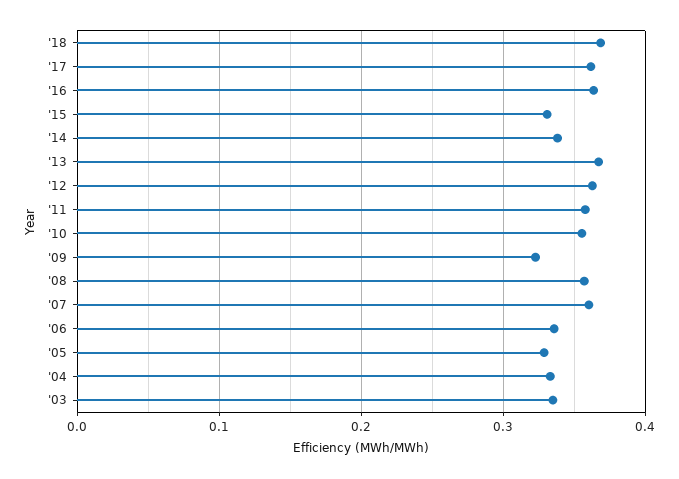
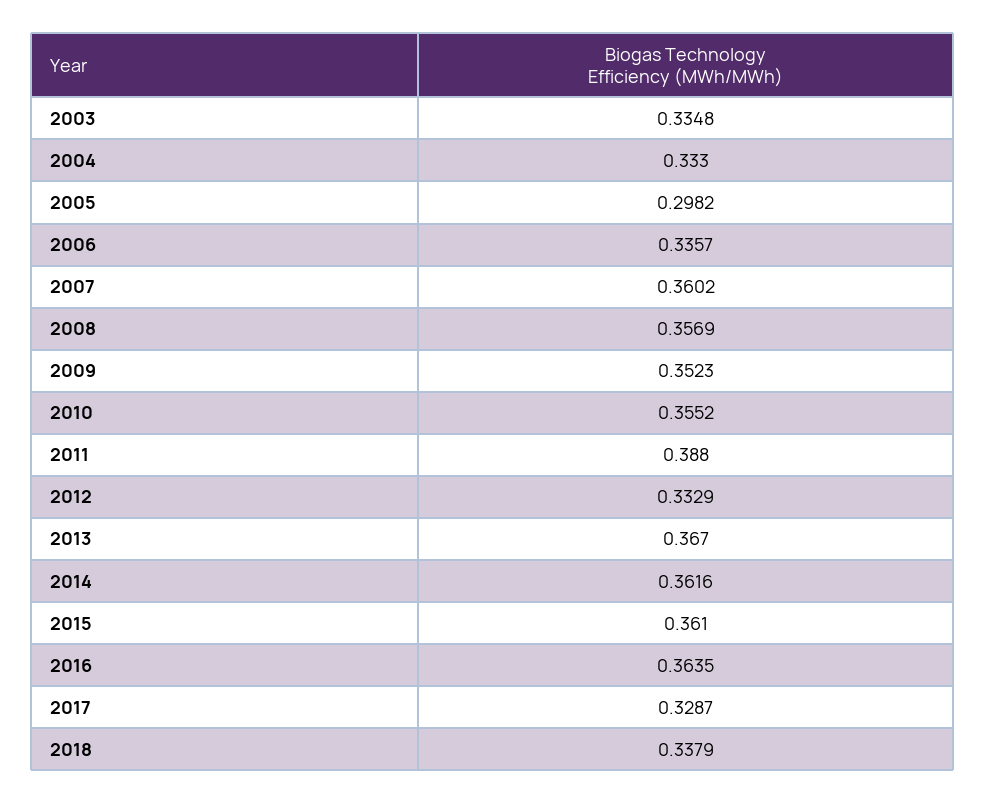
'18: 0.37 -> 0.3379
'17: 0.36 -> 0.3287
'15: 0.33 -> 0.361
'14: 0.34 -> 0.3616
'12: 0.36 -> 0.3329
'11: 0.36 -> 0.388
'09: 0.32 -> 0.3523
'05: 0.33 -> 0.2982

